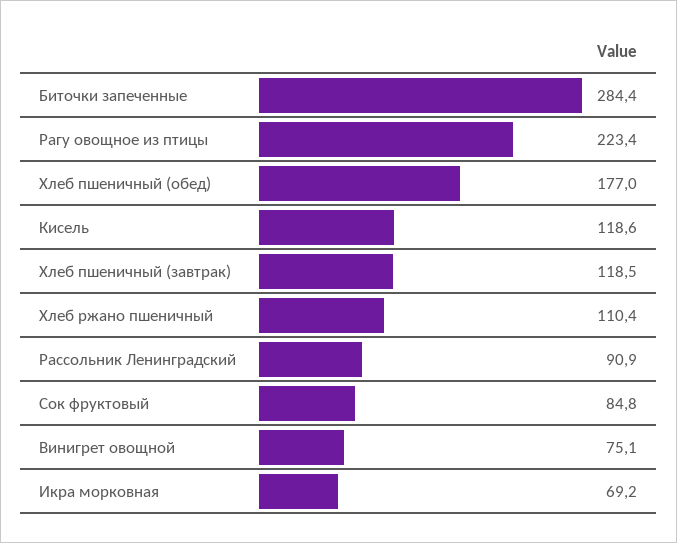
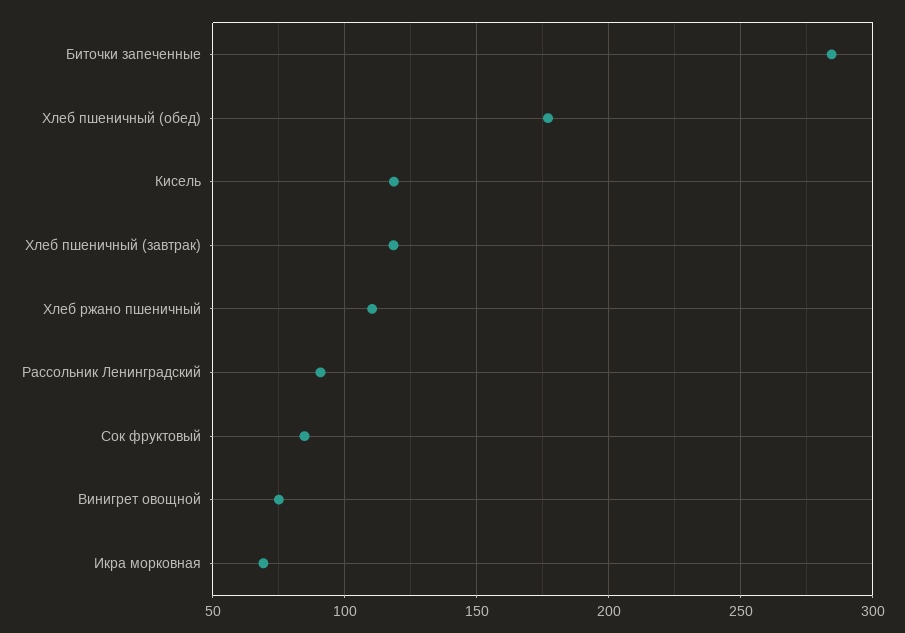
Рагу овощное из птицы: 223.4 -> none

